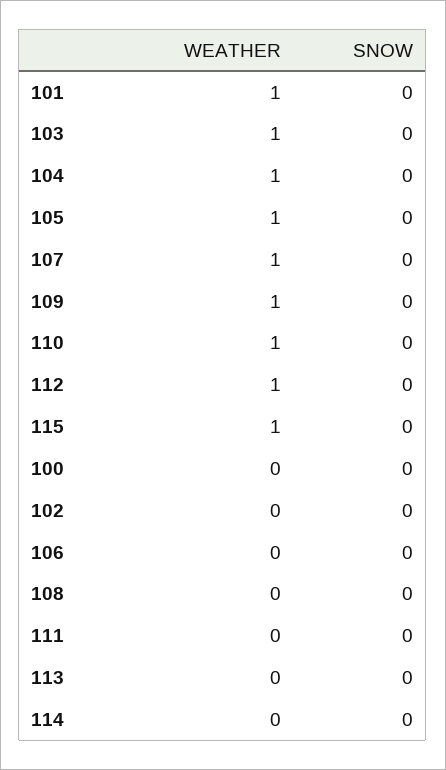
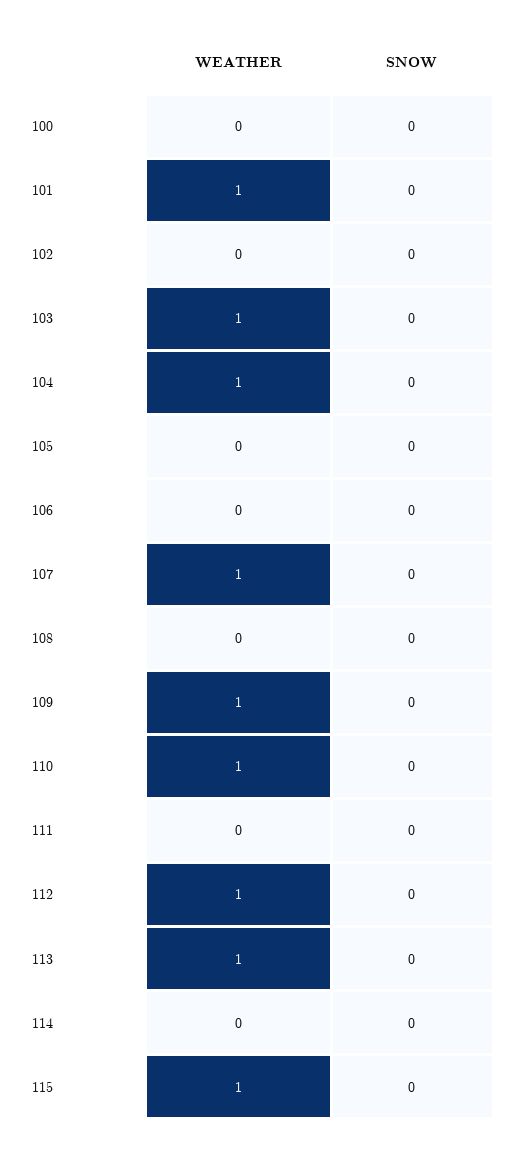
WEATHER, 105: 1 -> 0
WEATHER, 113: 0 -> 1

